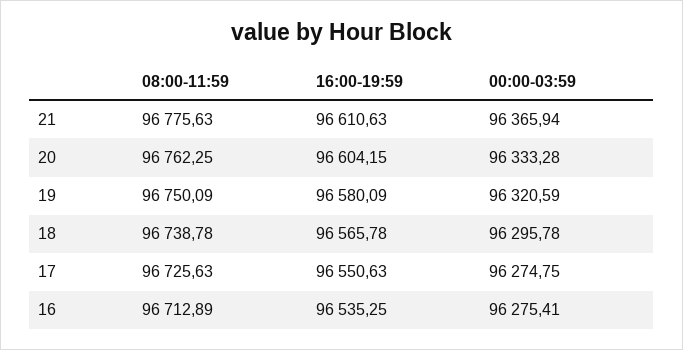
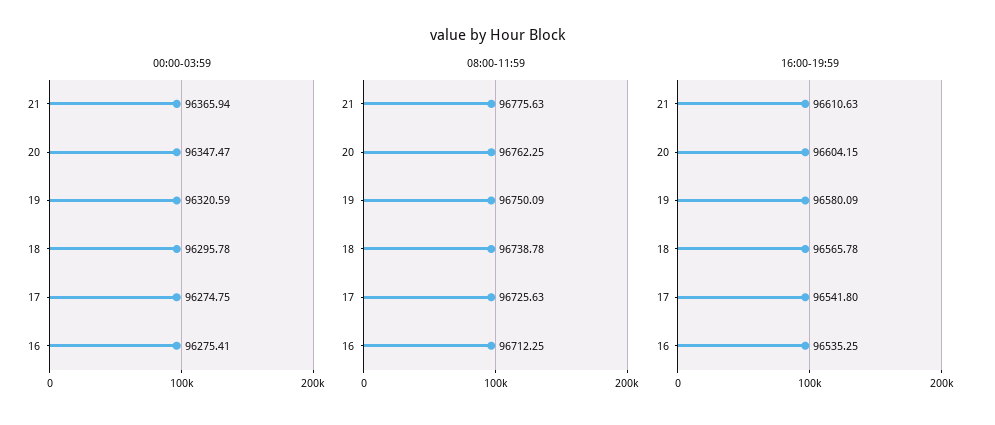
00:00-03:59, 20: 96333.28 -> 96347.47
16:00-19:59, 17: 96550.63 -> 96541.8
08:00-11:59, 16: 96712.89 -> 96712.25

